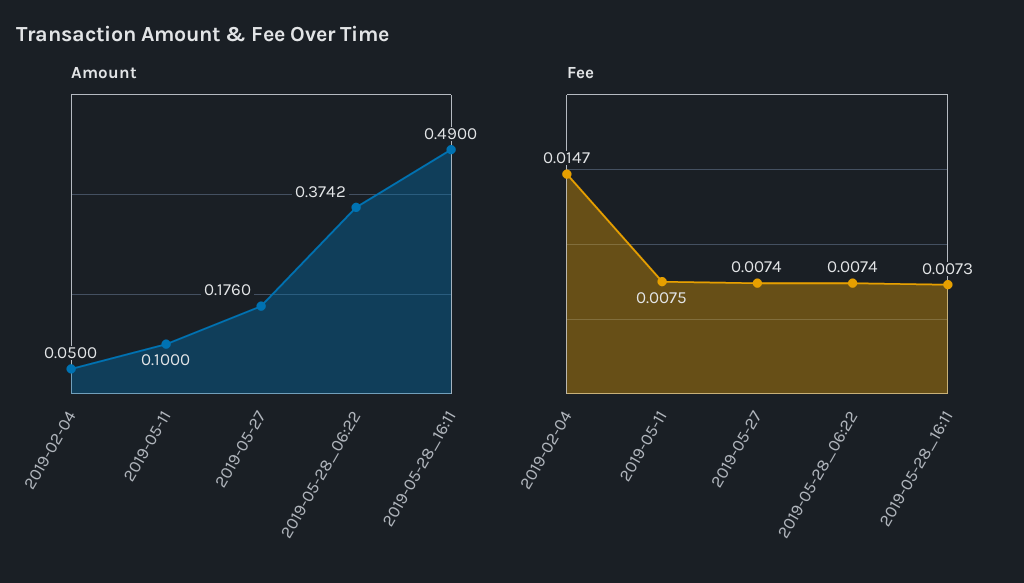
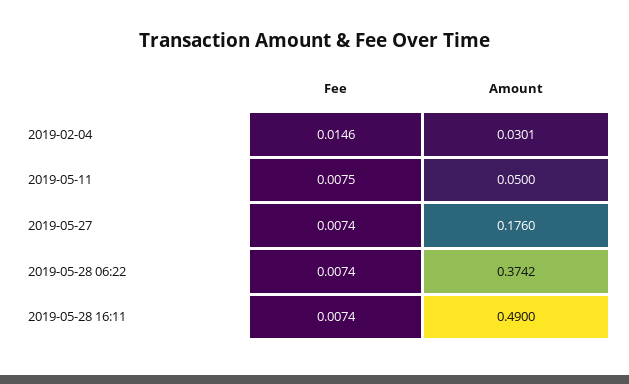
Amount, 2019-02-04: 0.05 -> 0.0301
Amount, 2019-05-11: 0.1 -> 0.05
Fee, 2019-02-04: 0.0147 -> 0.0146
Fee, 2019-05-28_16:11: 0.0073 -> 0.0074

